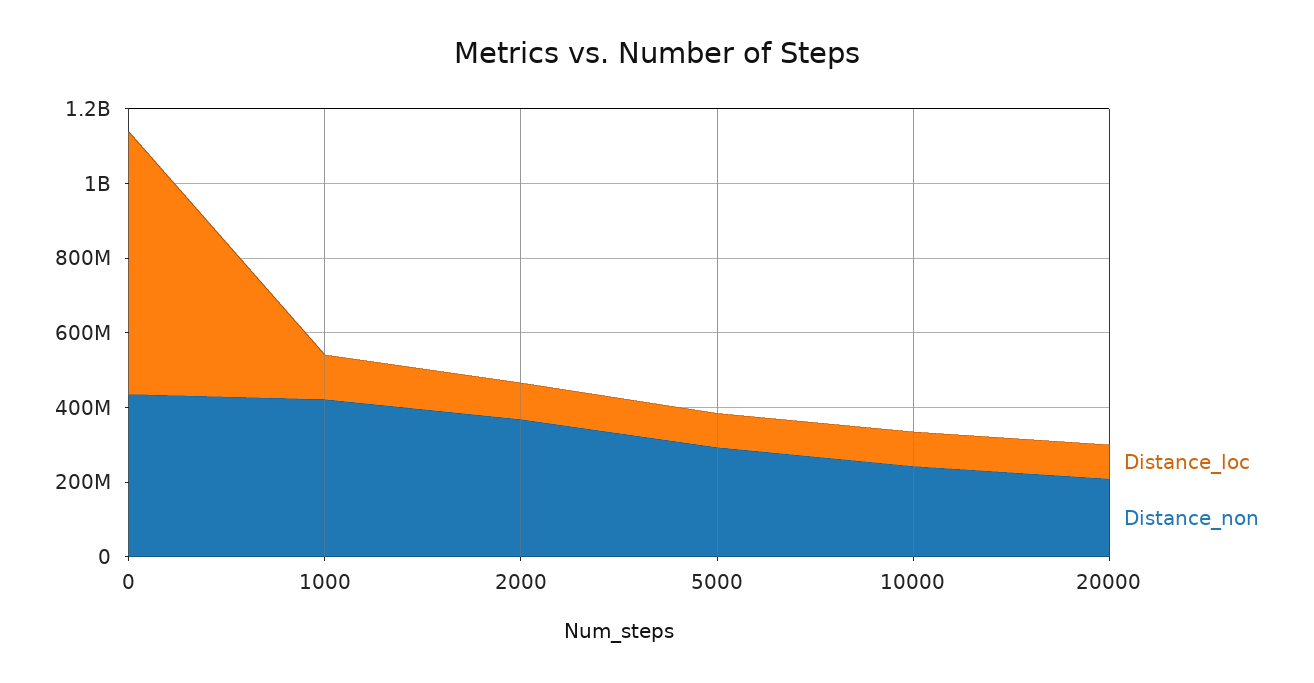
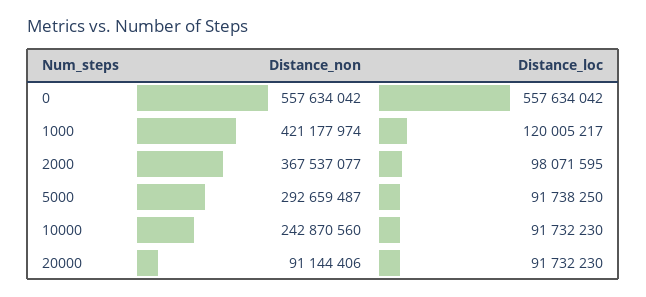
Distance_loc, 0: 700000000 -> 557634042
Distance_non, 0: 450000000 -> 557634042
Distance_non, 20000: 200000000 -> 91144406

